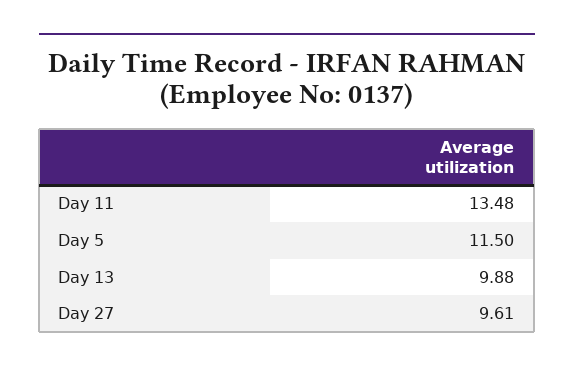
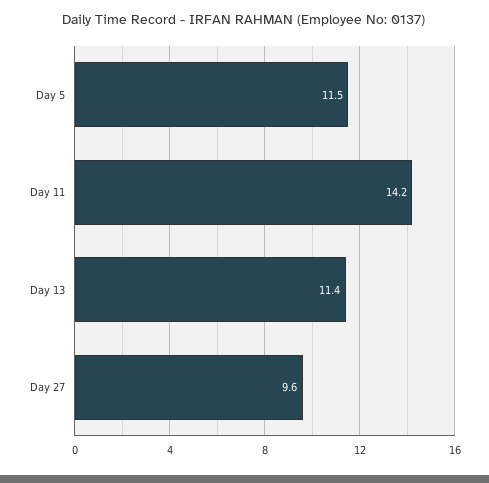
Day 11: 13.48 -> 14.2
Day 13: 9.88 -> 11.4

